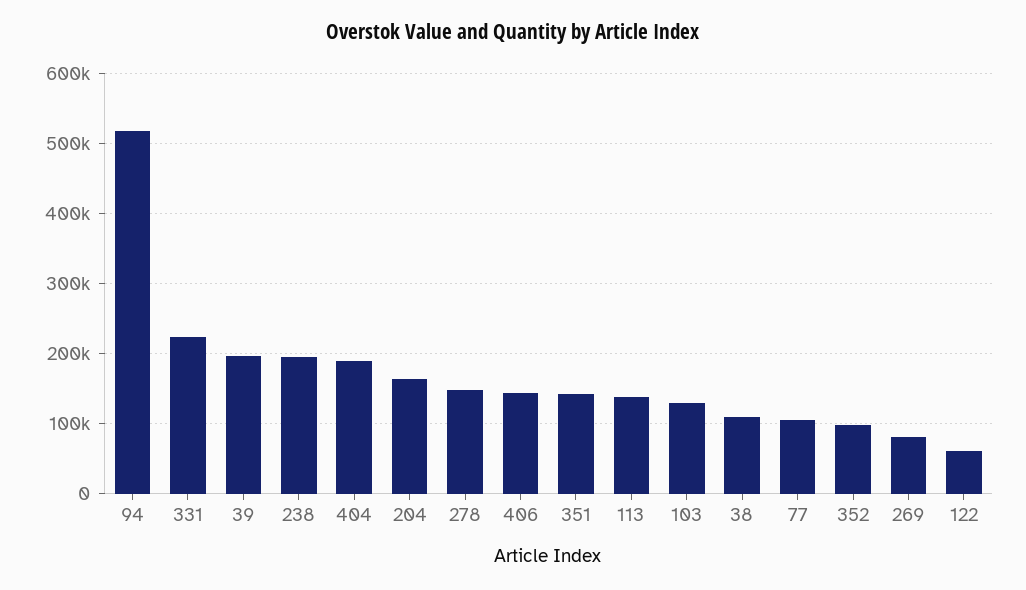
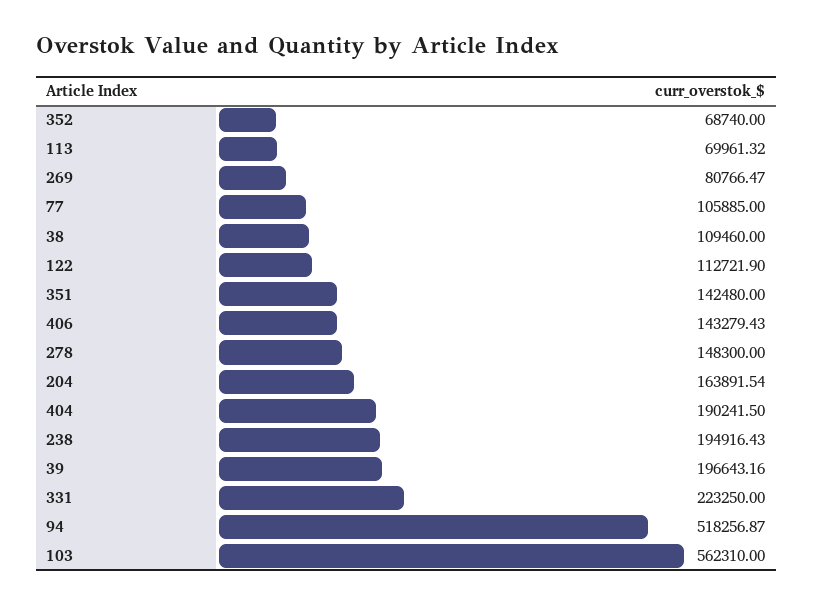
113: 140000 -> 69961.32
103: 130000 -> 562310
352: 100000 -> 68740
122: 60000 -> 112721.9

